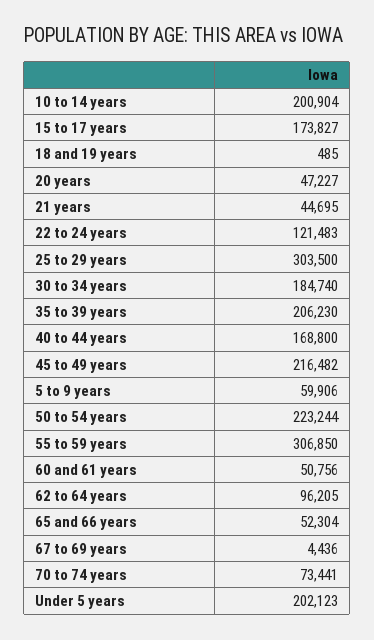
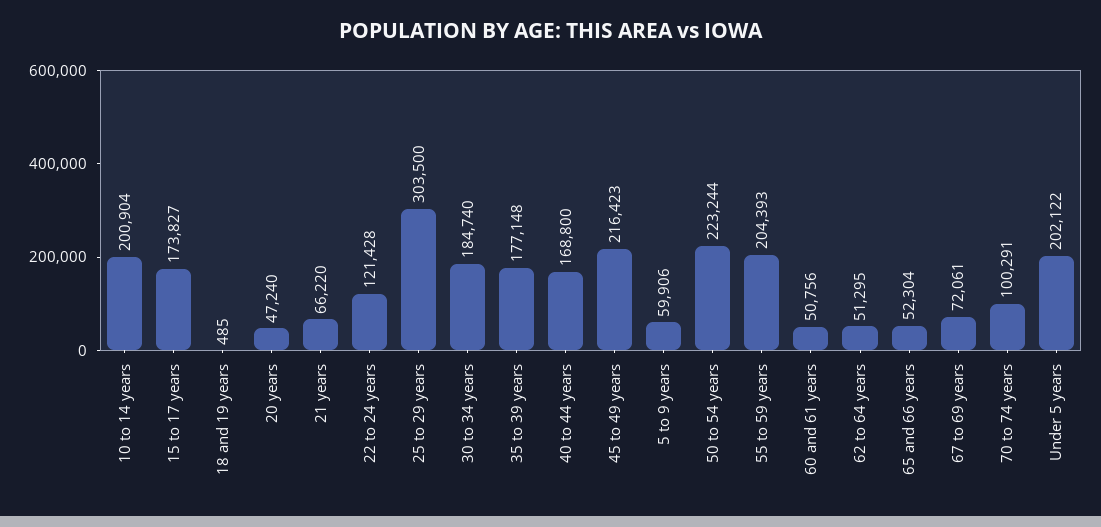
20 years: 47227 -> 47240
21 years: 44695 -> 66220
22 to 24 years: 121483 -> 121428
35 to 39 years: 206230 -> 177148
45 to 49 years: 216482 -> 216423
55 to 59 years: 306850 -> 204393
62 to 64 years: 96205 -> 51295
67 to 69 years: 4436 -> 72061
70 to 74 years: 73441 -> 100291
Under 5 years: 202123 -> 202122

